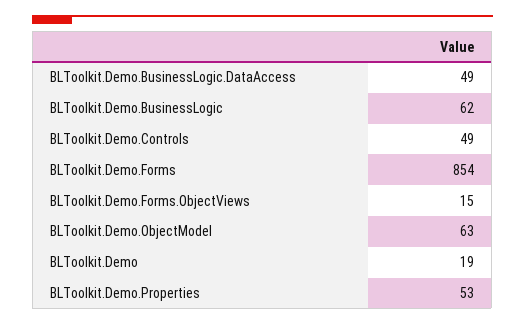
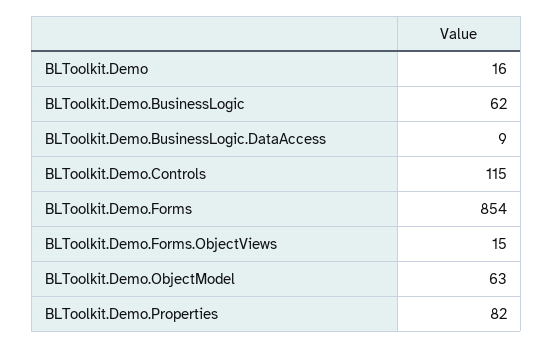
BLToolkit.Demo.BusinessLogic.DataAccess: 49 -> 9
BLToolkit.Demo.Controls: 49 -> 115
BLToolkit.Demo: 19 -> 16
BLToolkit.Demo.Properties: 53 -> 82

